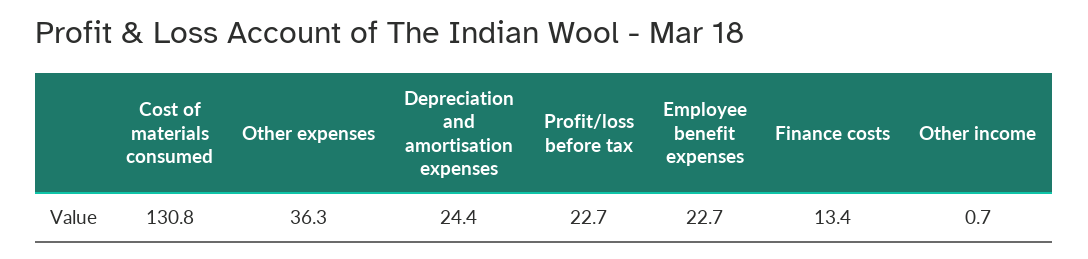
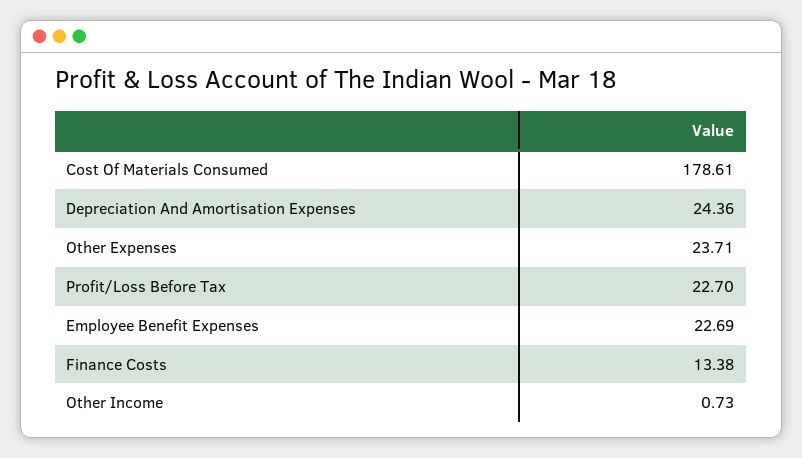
Cost of materials consumed: 130.8 -> 178.61
Other expenses: 36.3 -> 23.71

